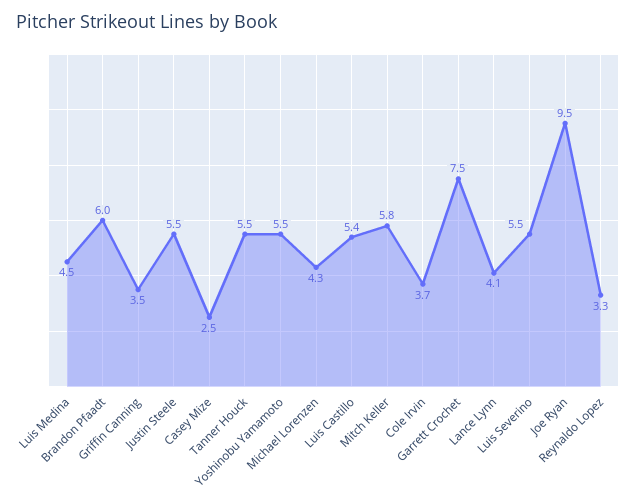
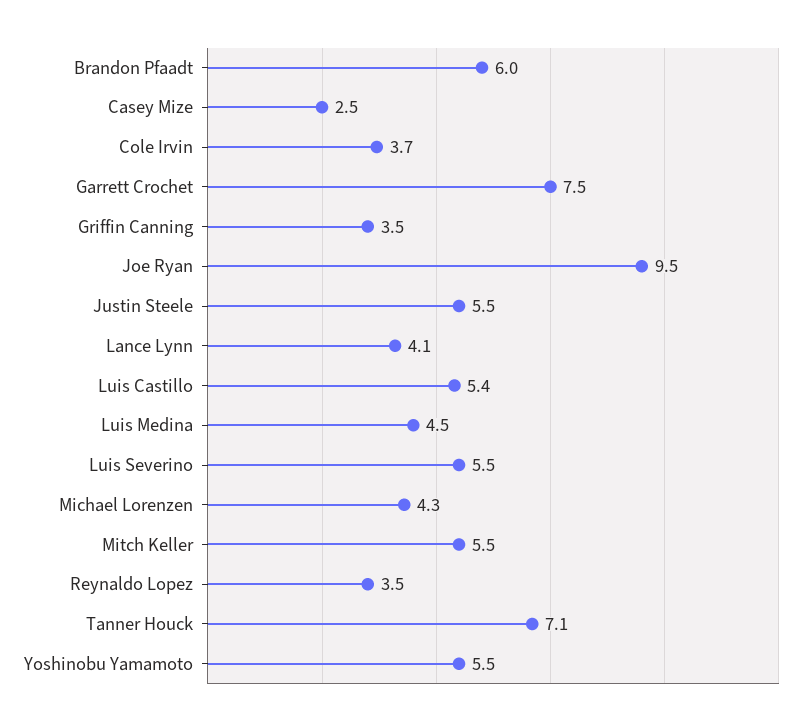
Tanner Houck: 5.5 -> 7.1
Mitch Keller: 5.8 -> 5.5
Reynaldo Lopez: 3.3 -> 3.5

